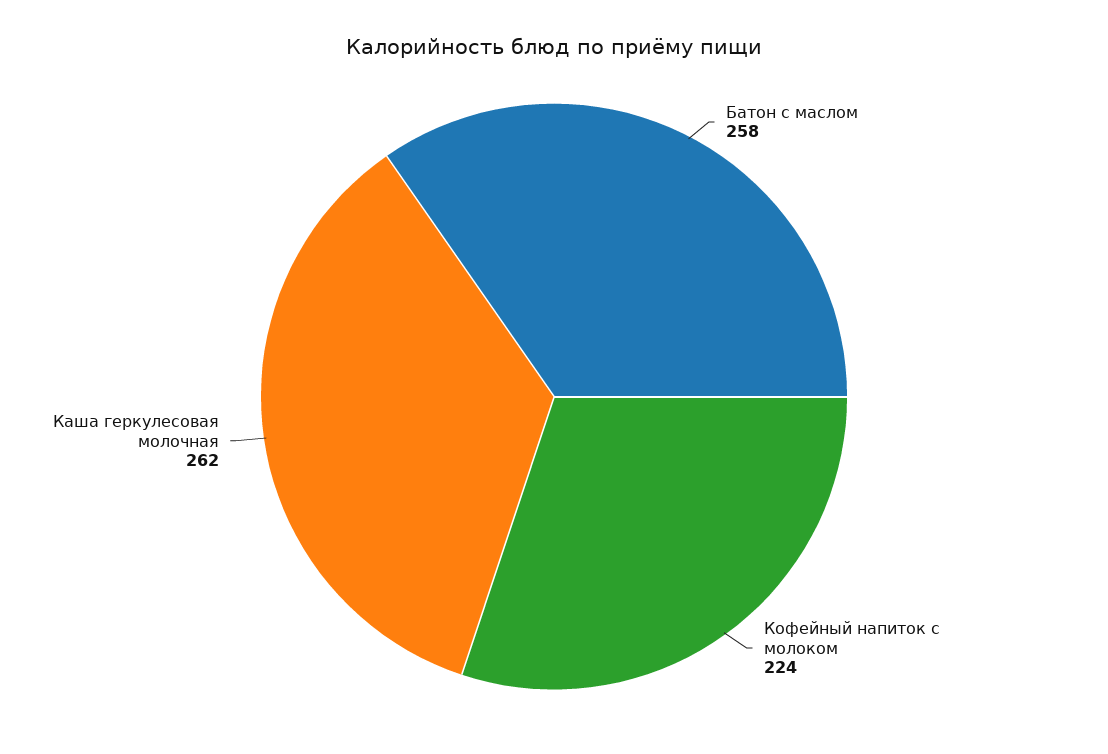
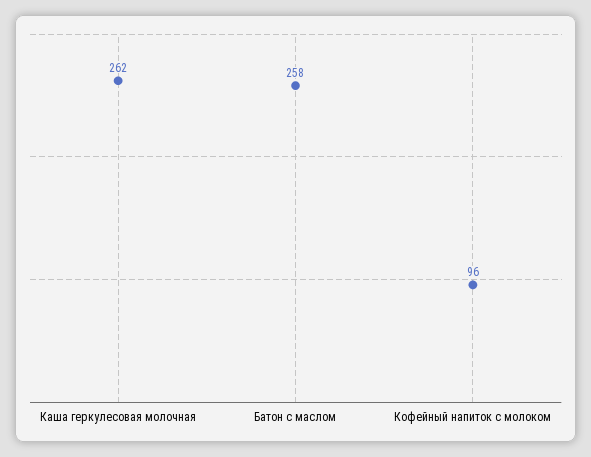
Кофейный напиток с молоком: 224 -> 96

